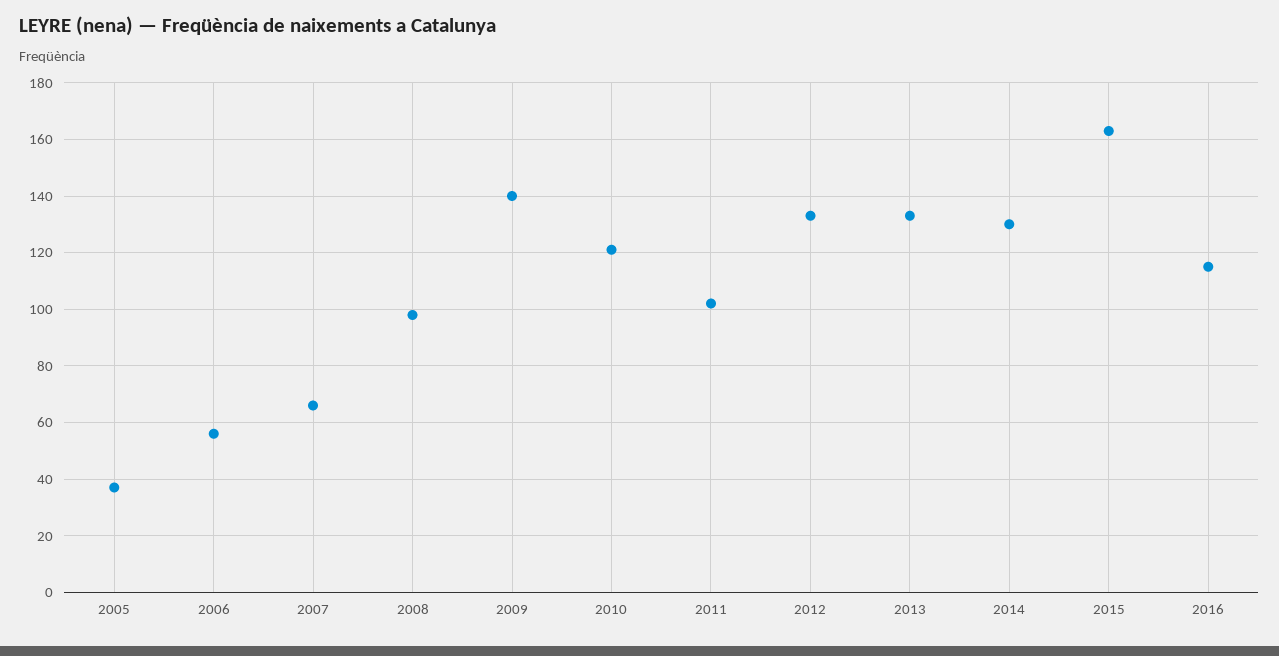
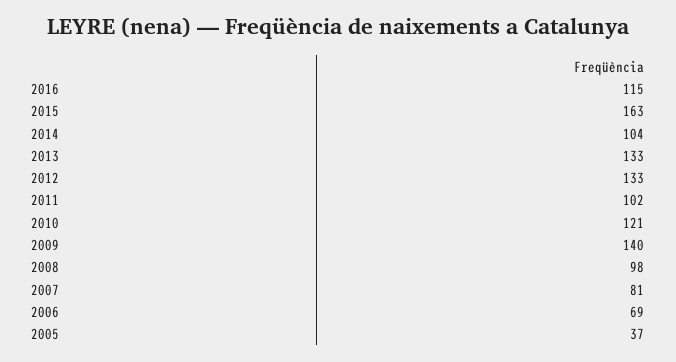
2006: 55 -> 69
2007: 65 -> 81
2014: 130 -> 104

